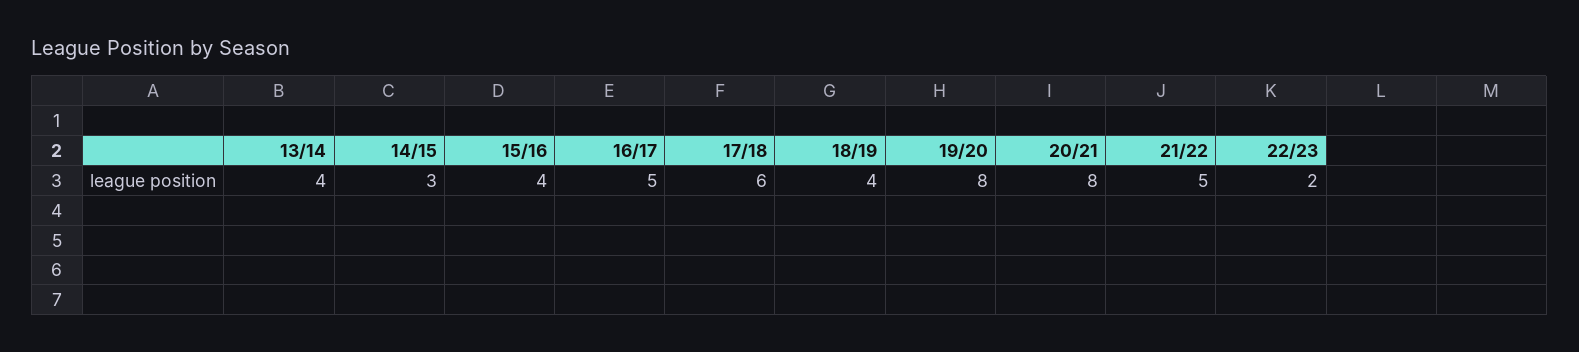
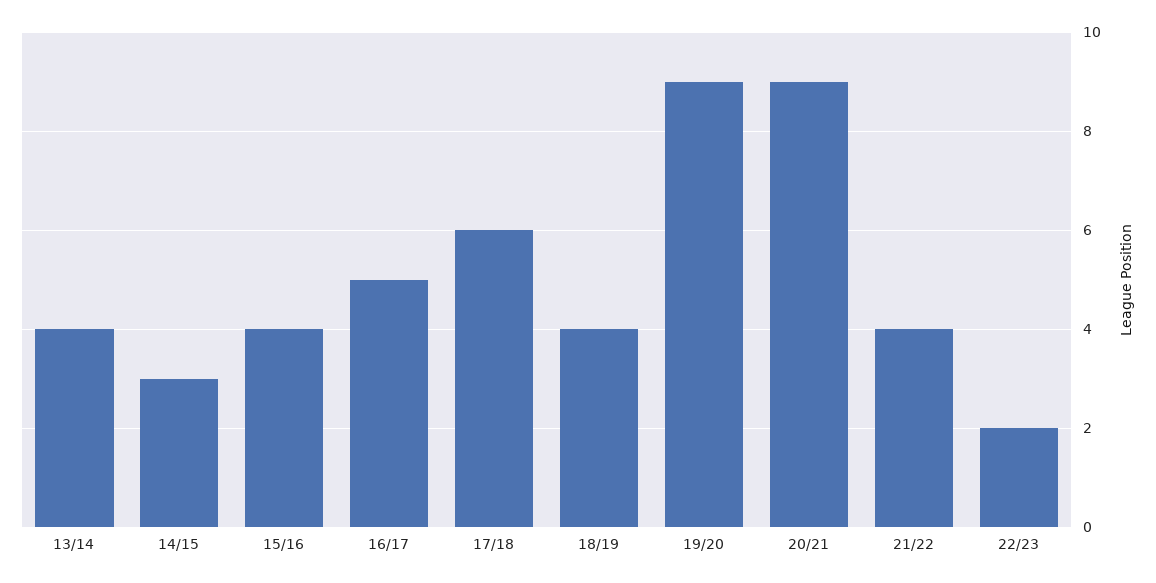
19/20: 8 -> 9
20/21: 8 -> 9
21/22: 5 -> 4

